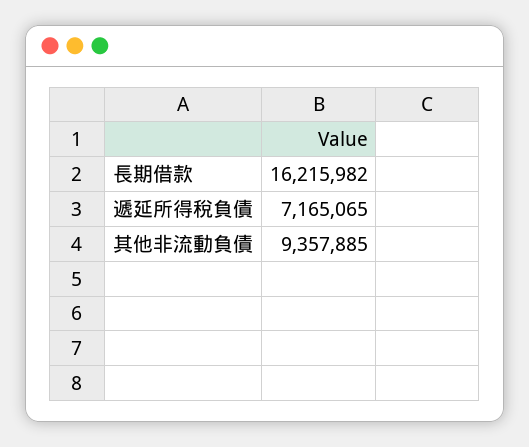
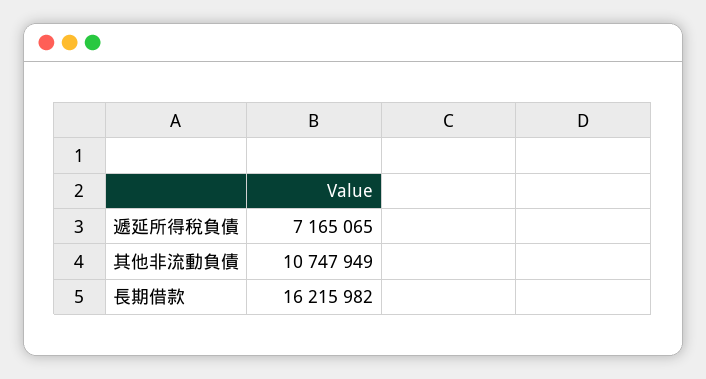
其他非流動負債: 9357885 -> 10747949

